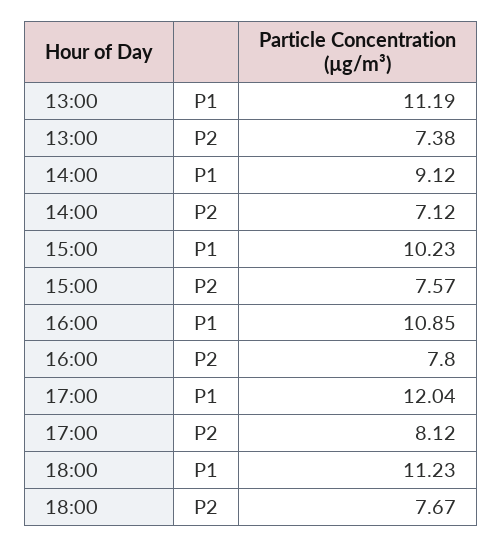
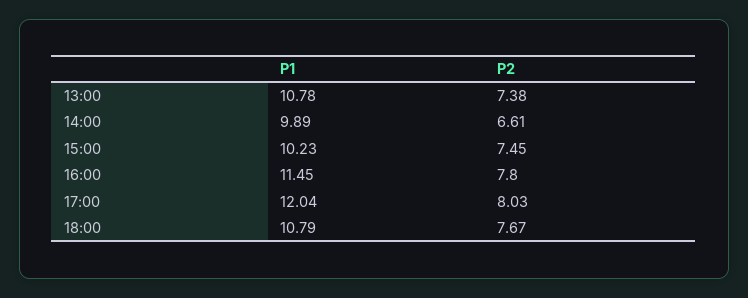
13:00, P1: 11.19 -> 10.78
14:00, P1: 9.12 -> 9.89
14:00, P2: 7.12 -> 6.61
15:00, P2: 7.57 -> 7.45
16:00, P1: 10.85 -> 11.45
17:00, P2: 8.12 -> 8.03
18:00, P1: 11.23 -> 10.79

